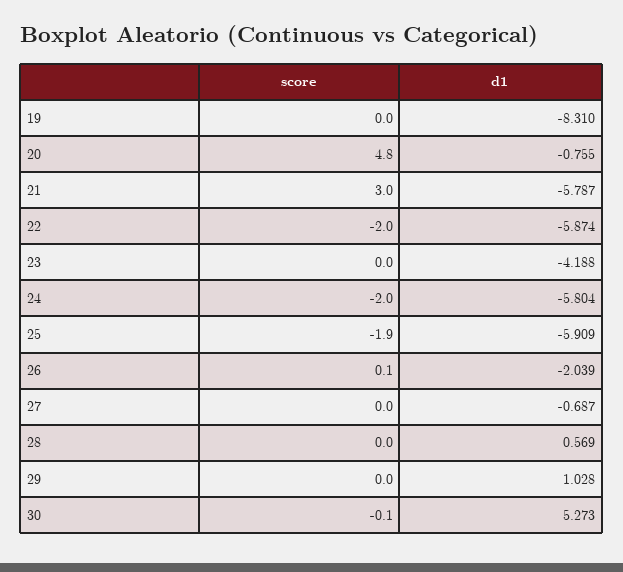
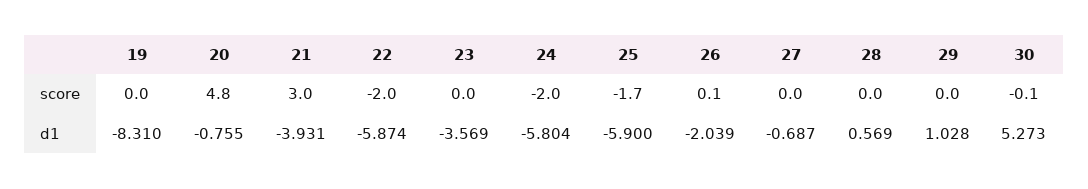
d1, 21: -5.787 -> -3.931
d1, 23: -4.188 -> -3.569
score, 25: -1.9 -> -1.7
d1, 25: -5.909 -> -5.9

